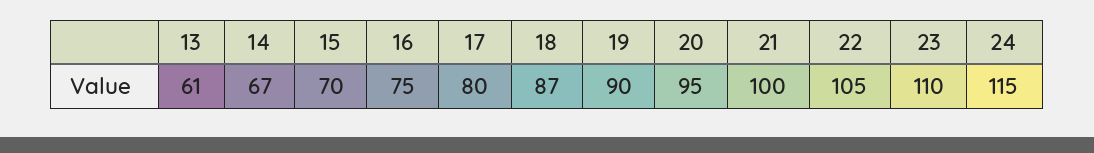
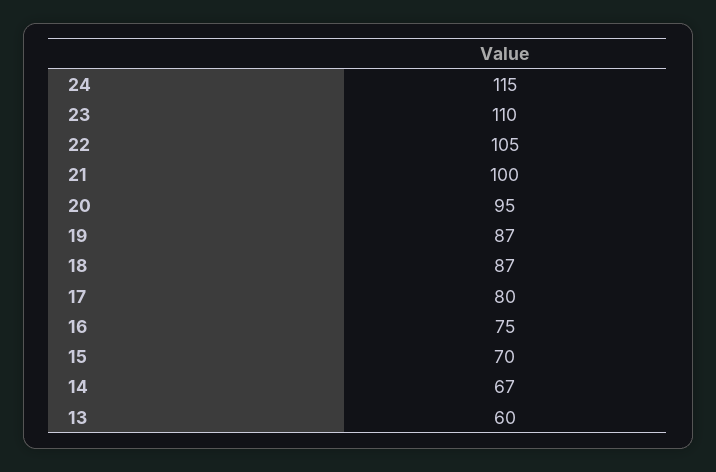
13: 61 -> 60
19: 90 -> 87

